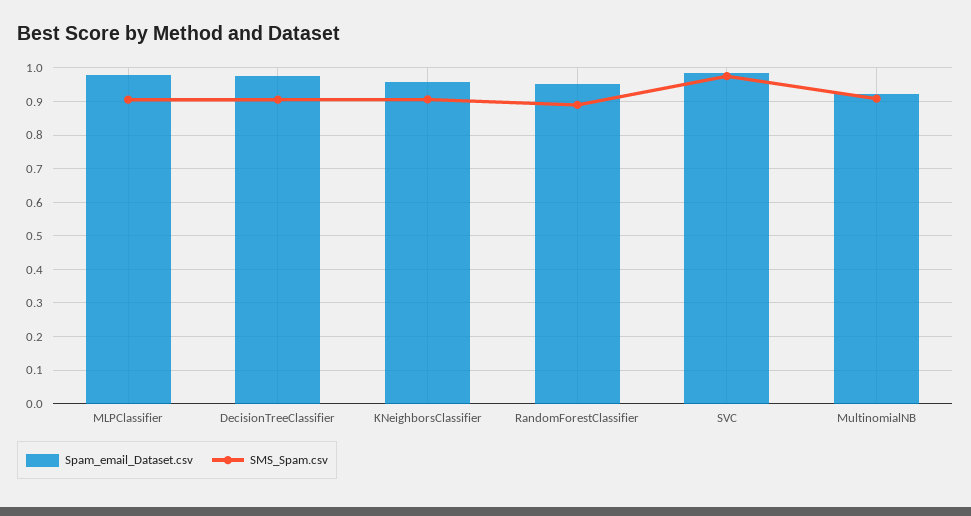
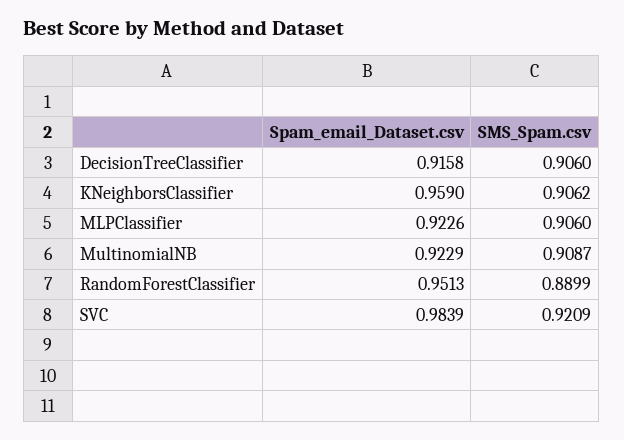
Spam_email_Dataset.csv, MLPClassifier: 0.98 -> 0.9226
Spam_email_Dataset.csv, DecisionTreeClassifier: 0.98 -> 0.9158
SMS_Spam.csv, SVC: 0.98 -> 0.9209

